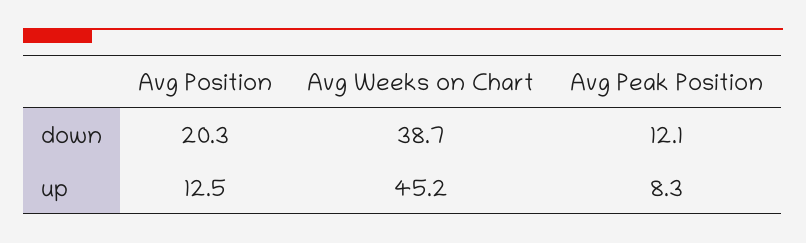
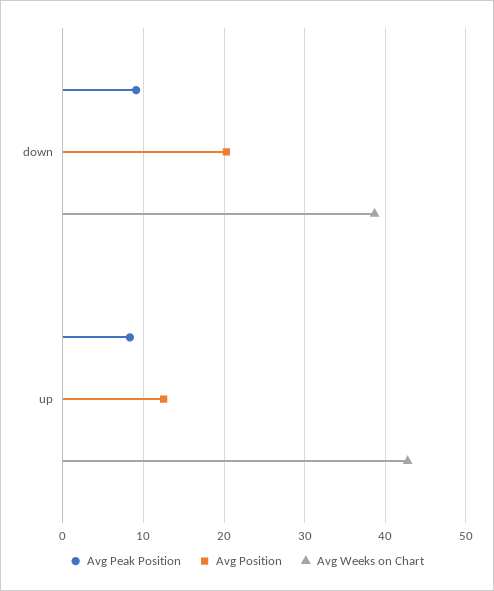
Avg Peak Position, down: 12.1 -> 9
Avg Weeks on Chart, up: 45.2 -> 43

